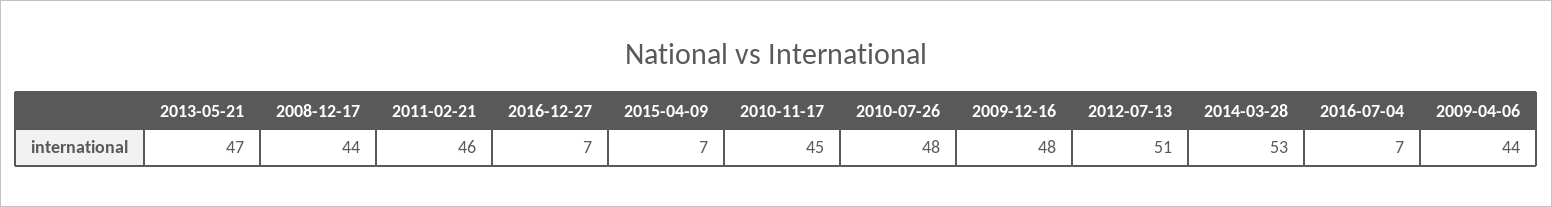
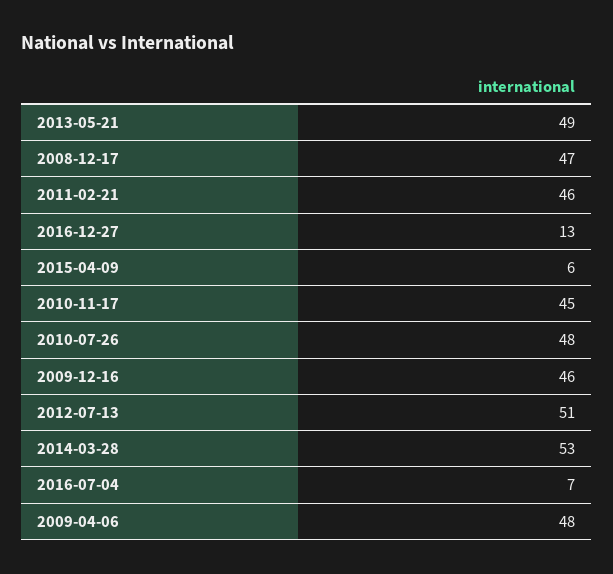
2013-05-21: 47 -> 49
2008-12-17: 44 -> 47
2016-12-27: 7 -> 13
2015-04-09: 7 -> 6
2009-12-16: 48 -> 46
2009-04-06: 44 -> 48

